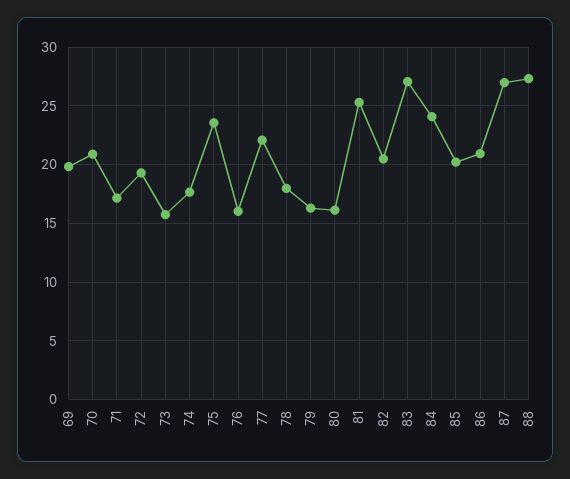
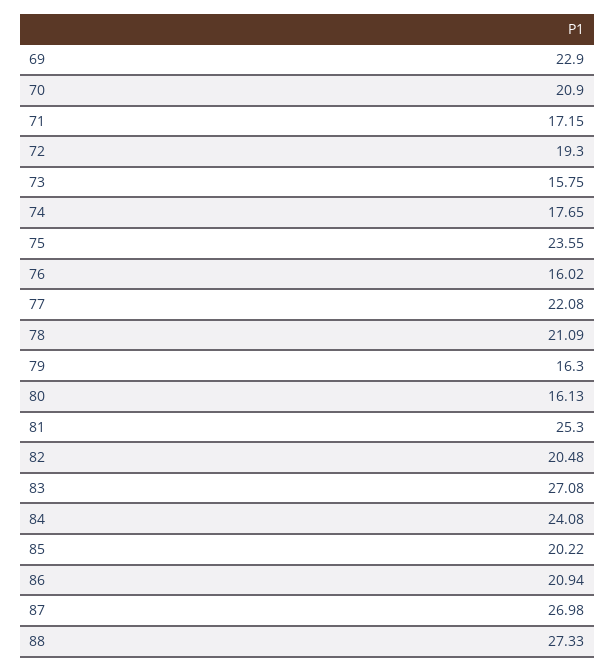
69: 20 -> 22.9
78: 18 -> 21.09

